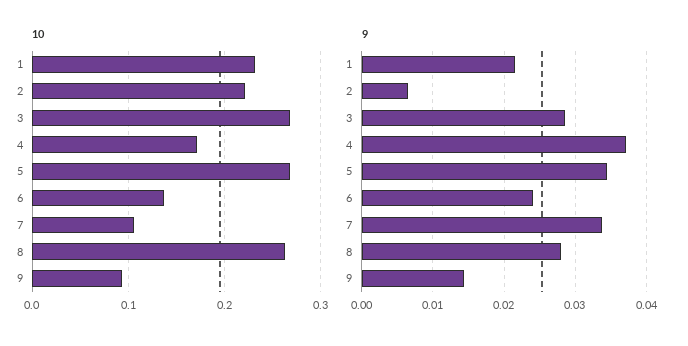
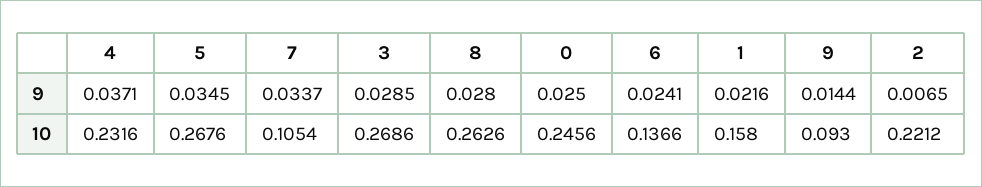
10, 1: 0.23 -> 0.158
10, 4: 0.17 -> 0.2316
9, 0: none -> 0.025
10, 0: none -> 0.2456

